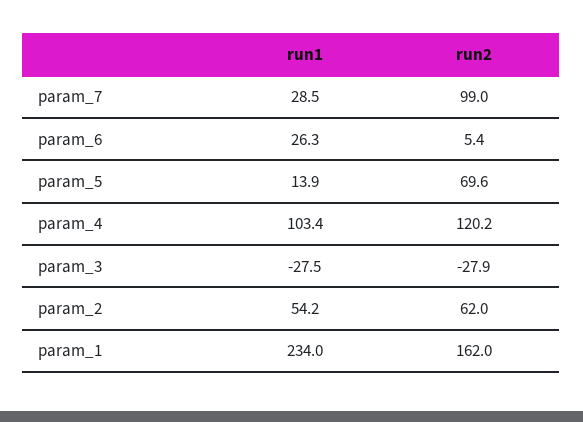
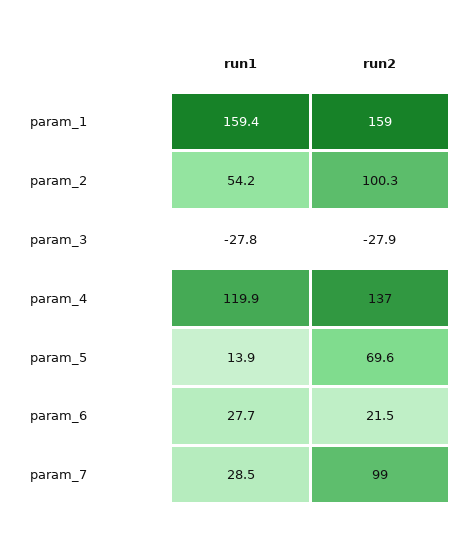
run1, param_6: 26.3 -> 27.7
run2, param_6: 5.4 -> 21.5
run1, param_4: 103.4 -> 119.9
run2, param_4: 120.2 -> 137
run1, param_3: -27.5 -> -27.8
run2, param_2: 62 -> 100.3
run1, param_1: 234 -> 159.4
run2, param_1: 162 -> 159

